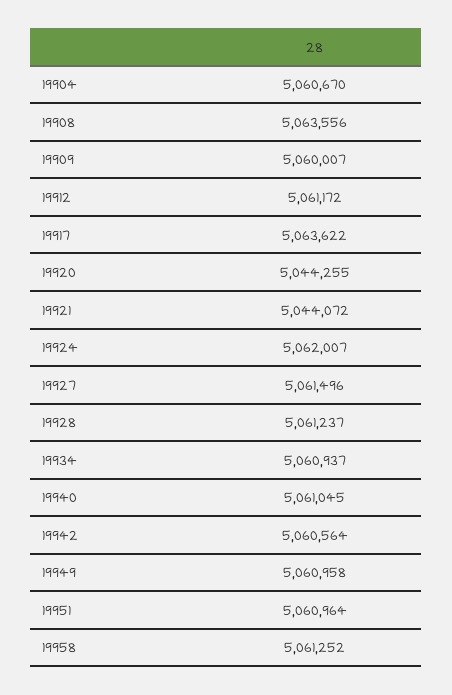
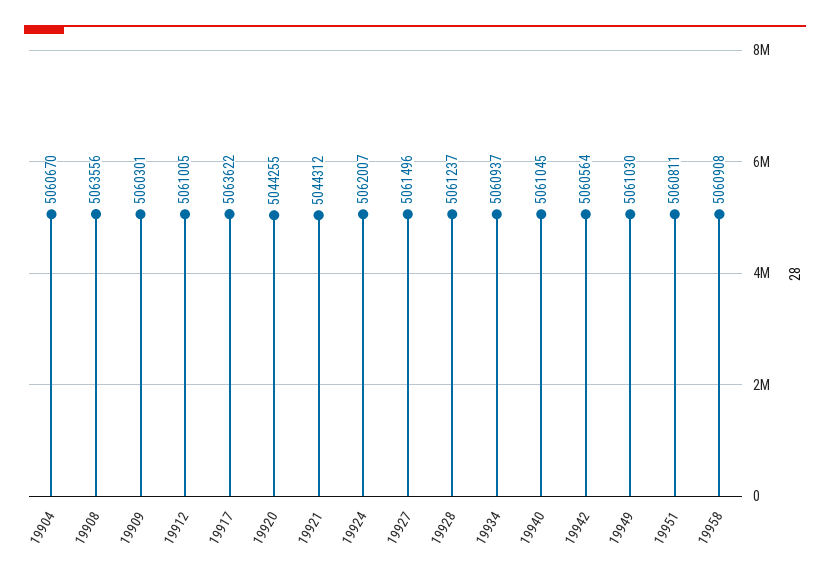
19909: 5060007 -> 5060301
19912: 5061172 -> 5061005
19921: 5044072 -> 5044312
19949: 5060958 -> 5061030
19951: 5060964 -> 5060811
19958: 5061252 -> 5060908

